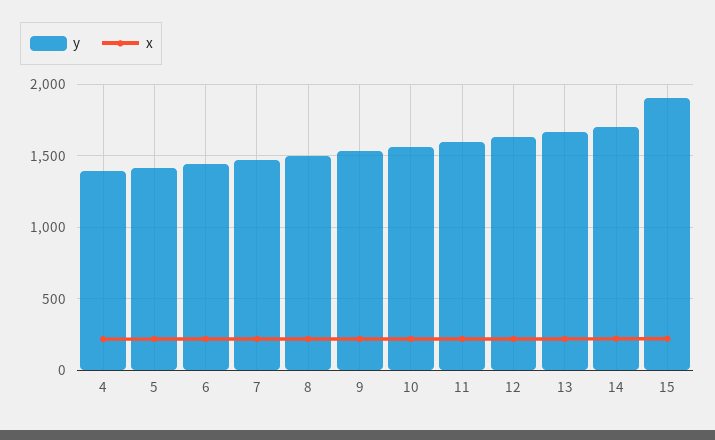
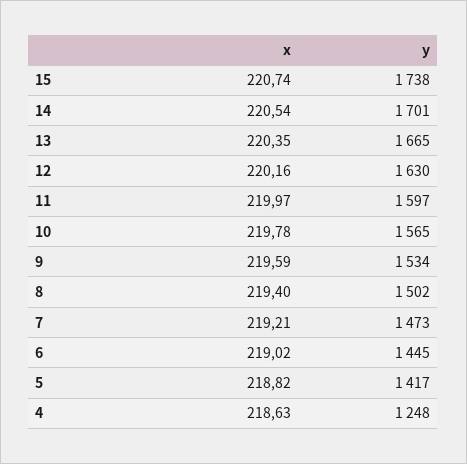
y, 4: 1400 -> 1248
y, 15: 1900 -> 1738

